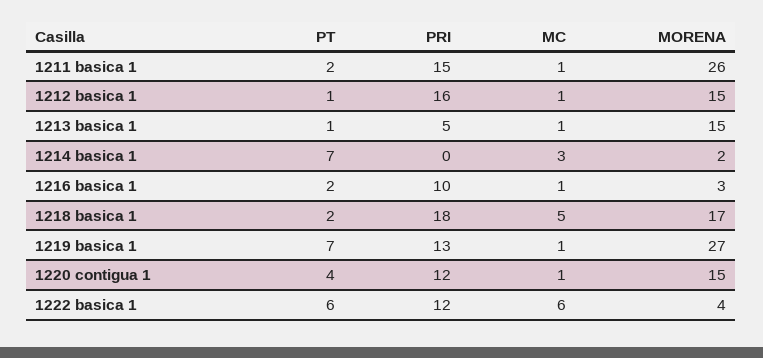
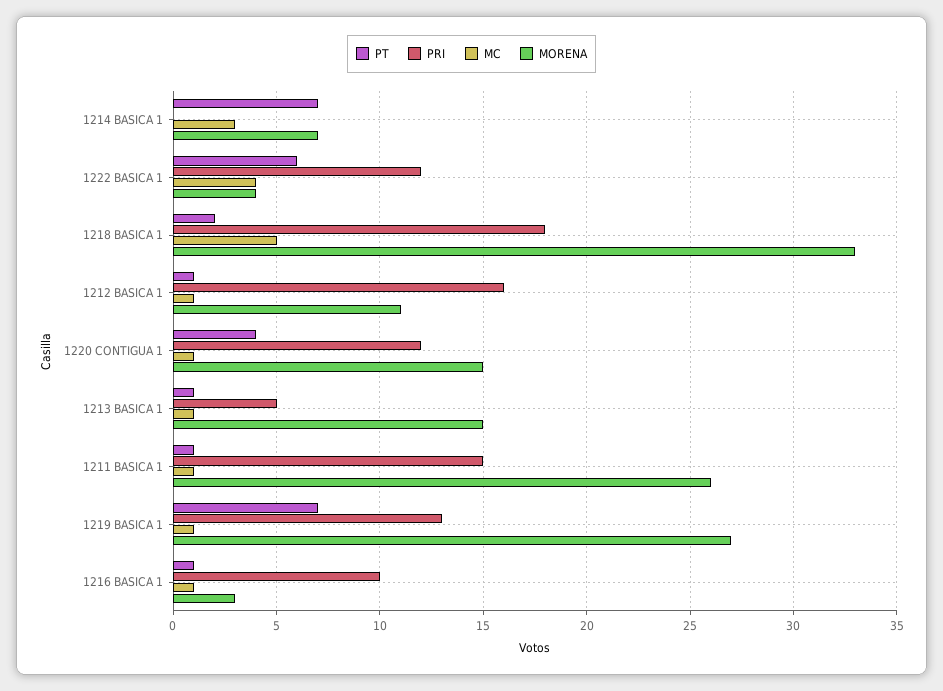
PT, 1211 basica 1: 2 -> 1
MORENA, 1212 basica 1: 15 -> 11
MORENA, 1214 basica 1: 2 -> 7
PT, 1216 basica 1: 2 -> 1
MORENA, 1218 basica 1: 17 -> 33
MC, 1222 basica 1: 6 -> 4

